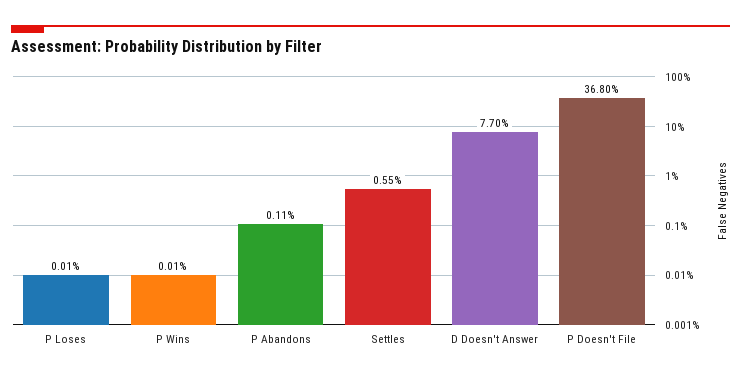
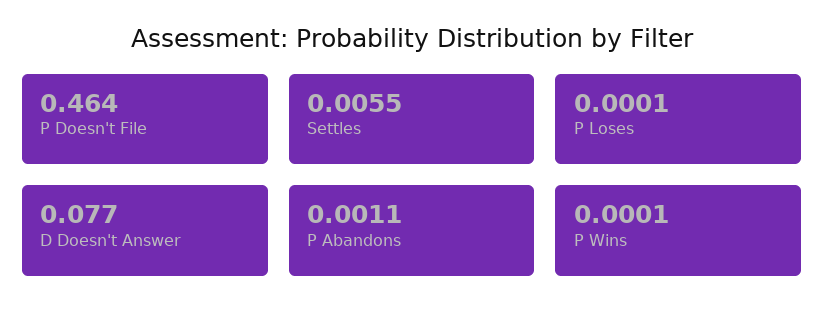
P Doesn't File: 0.368 -> 0.464

